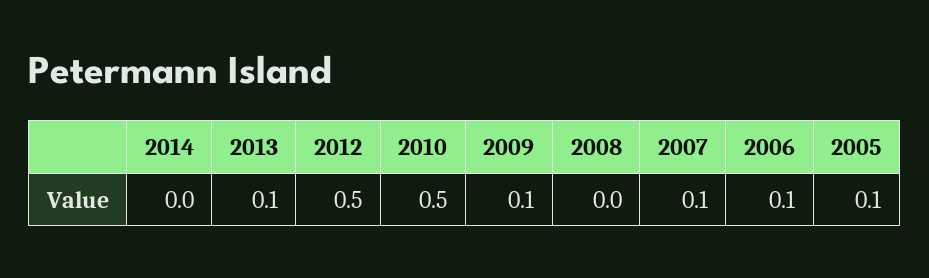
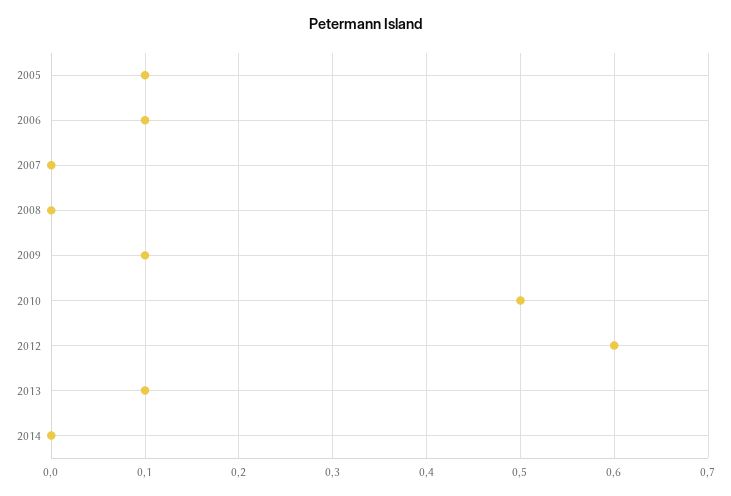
2012: 0.5 -> 0.6
2007: 0.1 -> 0

